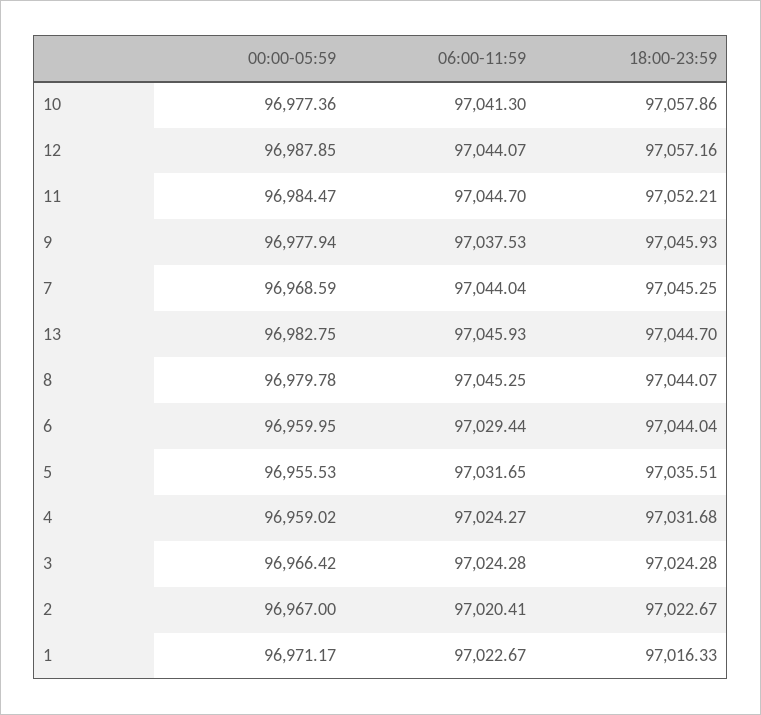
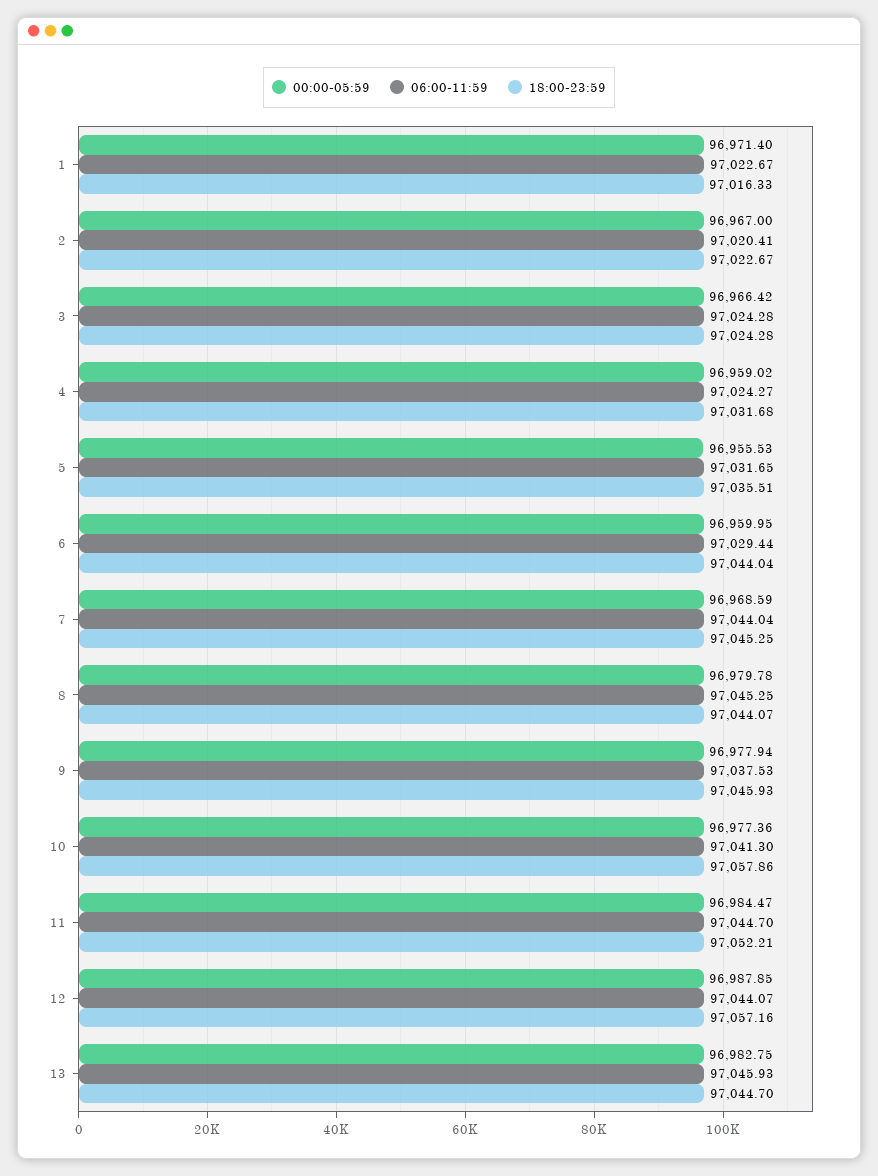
00:00-05:59, 1: 96971.17 -> 96971.4

